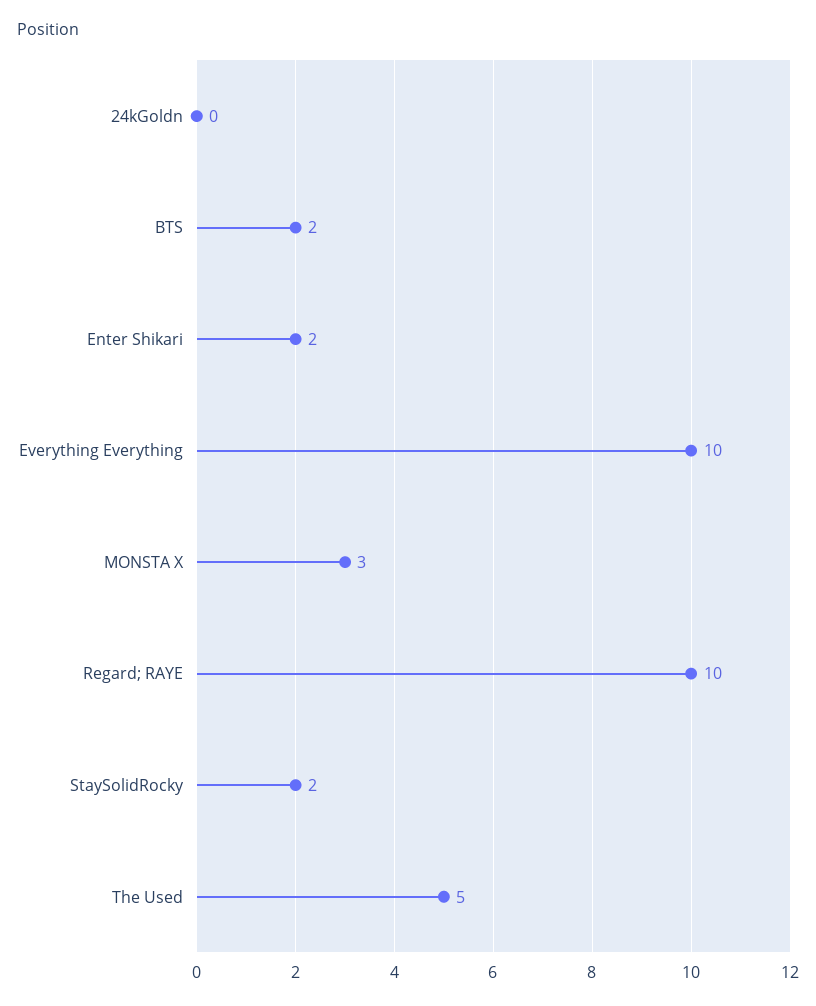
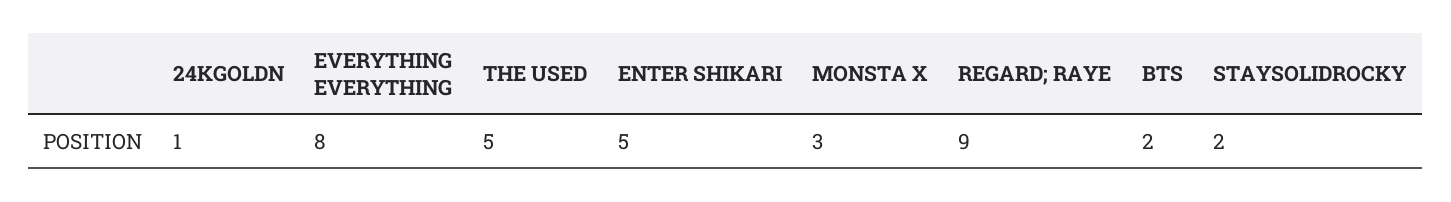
24kGoldn: 0 -> 1
Enter Shikari: 2 -> 5
Everything Everything: 10 -> 8
Regard; RAYE: 10 -> 9

